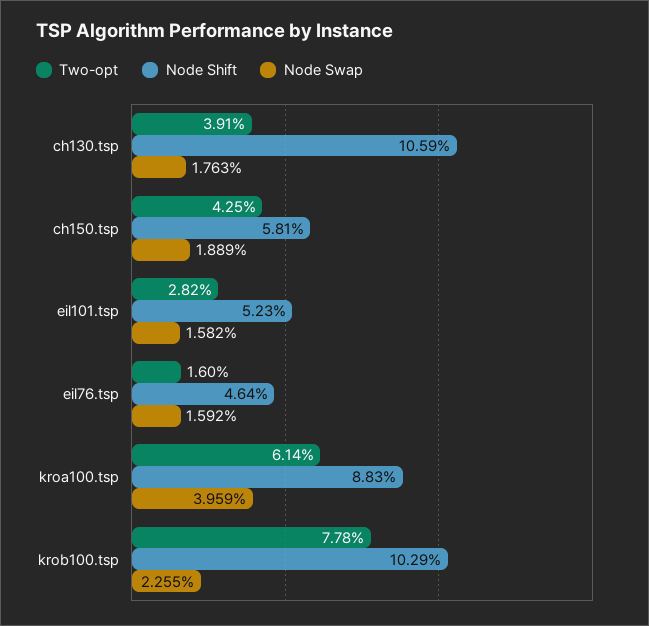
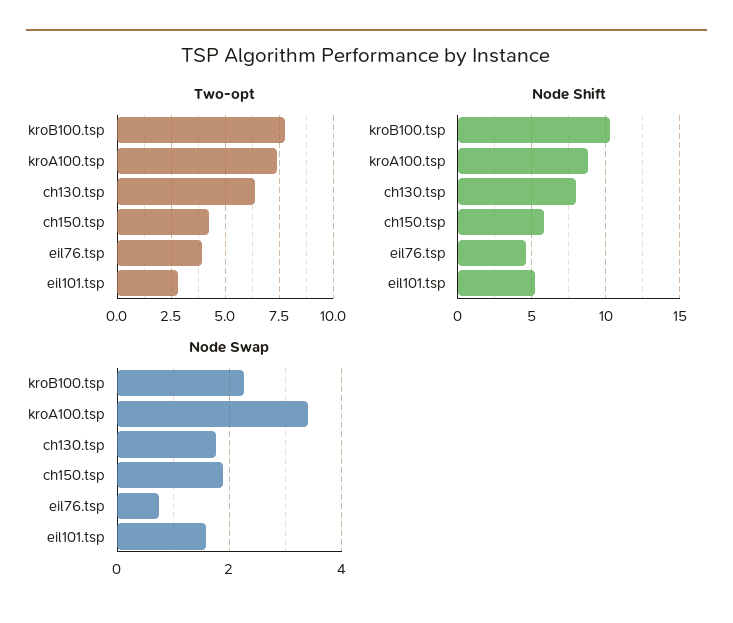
Two-opt, ch130.tsp: 3.91 -> 6.5
Node Shift, ch130.tsp: 10.59 -> 8
Two-opt, eil76.tsp: 1.6 -> 4
Node Swap, eil76.tsp: 1.592 -> 0.8
Two-opt, kroa100.tsp: 6.14 -> 7.5
Node Swap, kroa100.tsp: 3.959 -> 3.4

